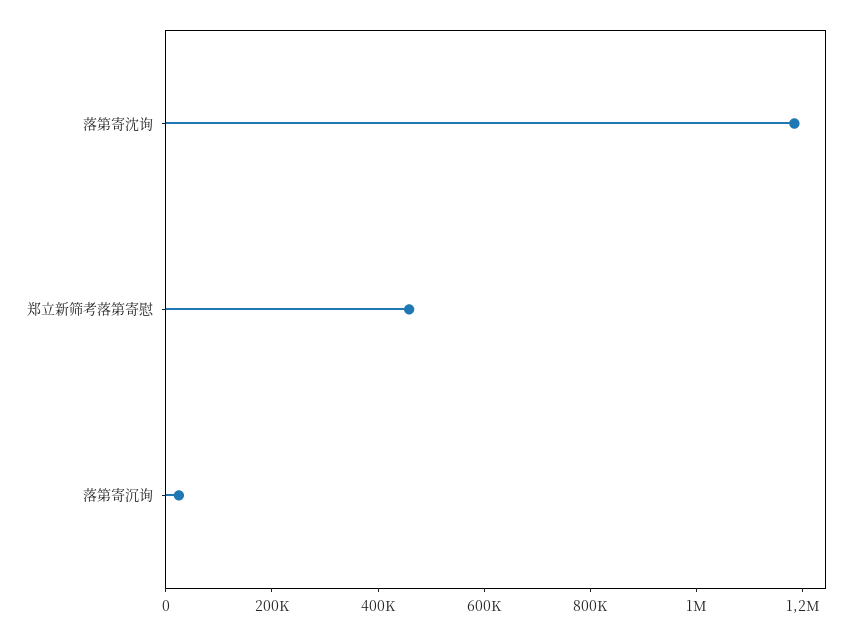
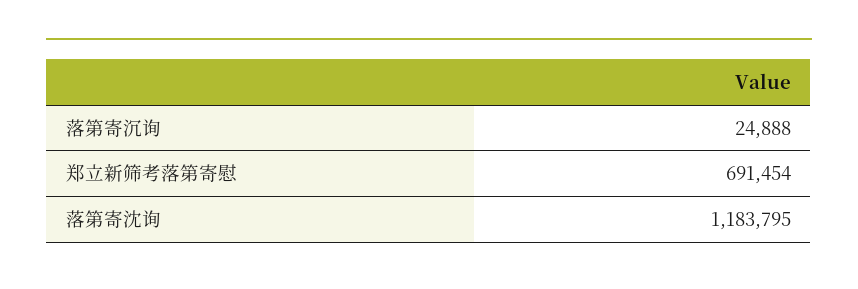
郑立新筛考落第寄慰: 450000 -> 691454

